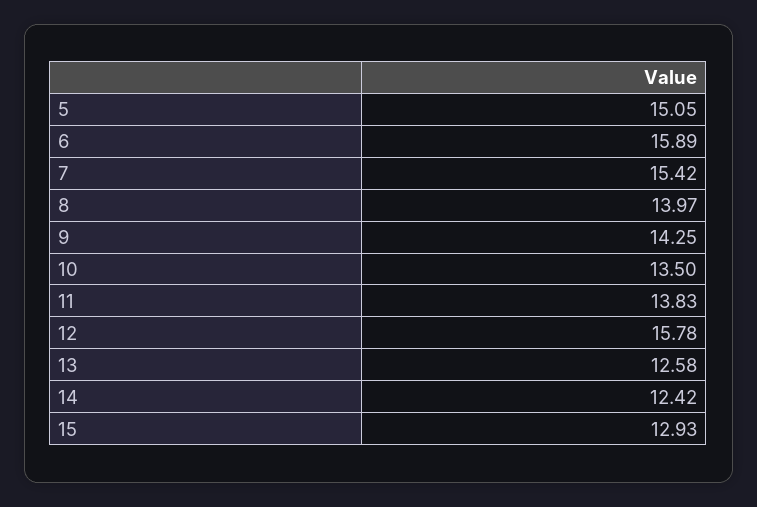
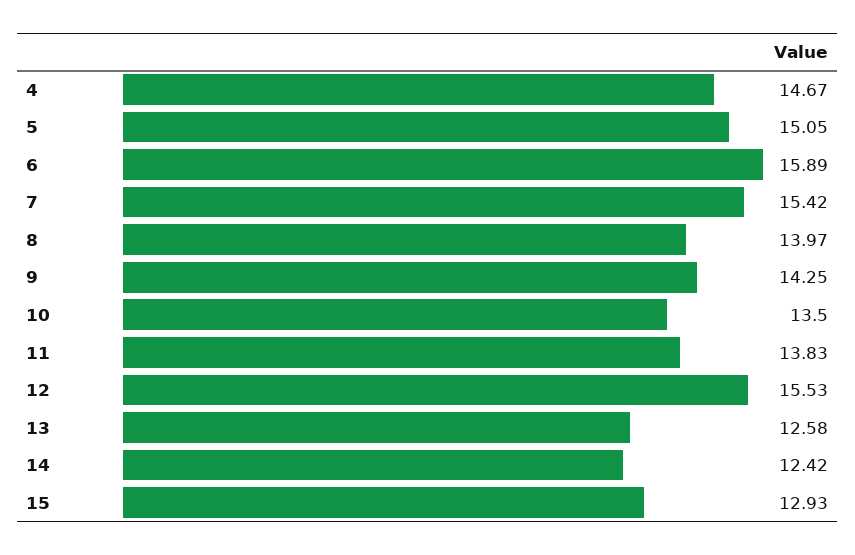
12: 15.78 -> 15.53
4: none -> 14.67

